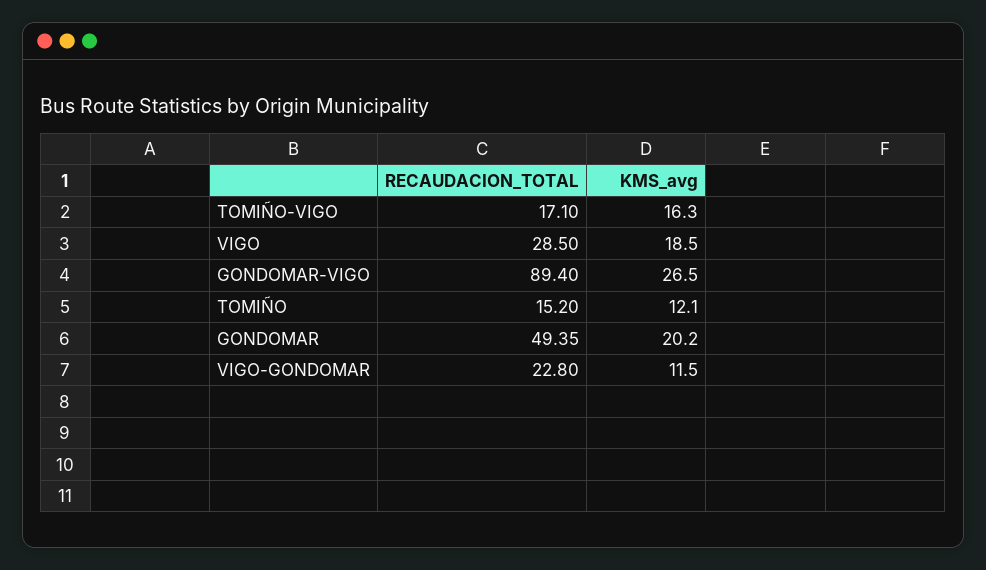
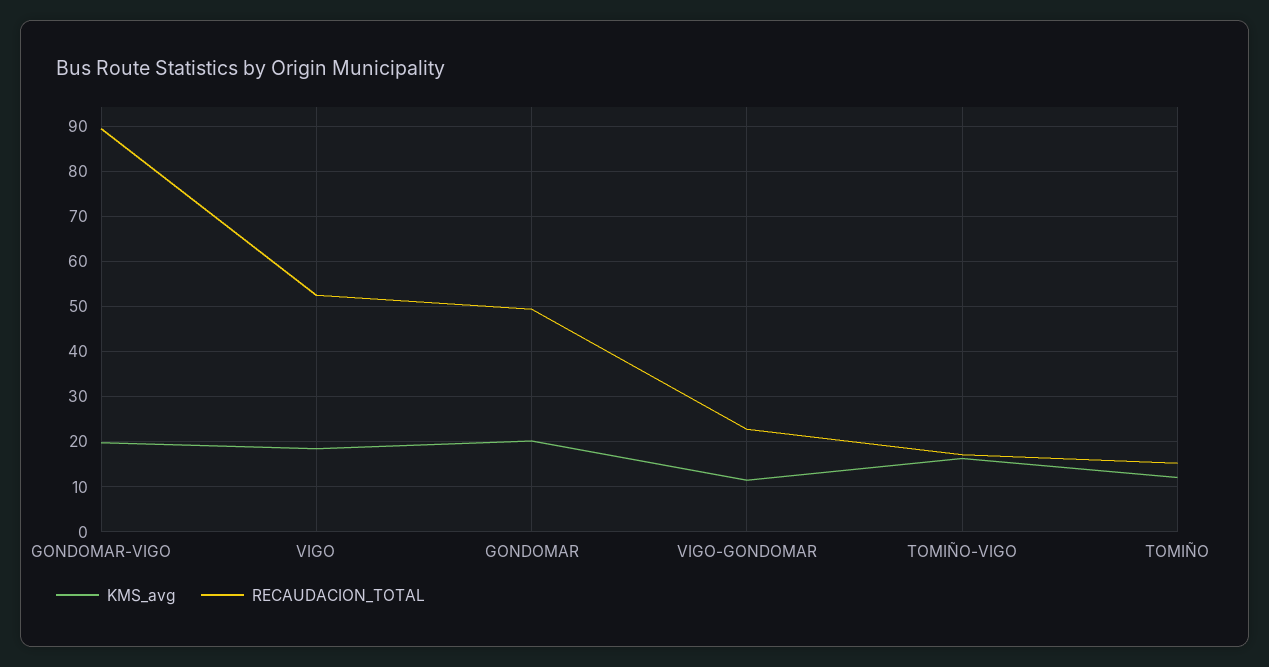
RECAUDACION_TOTAL, VIGO: 28.5 -> 52
KMS_avg, GONDOMAR-VIGO: 26.5 -> 20

